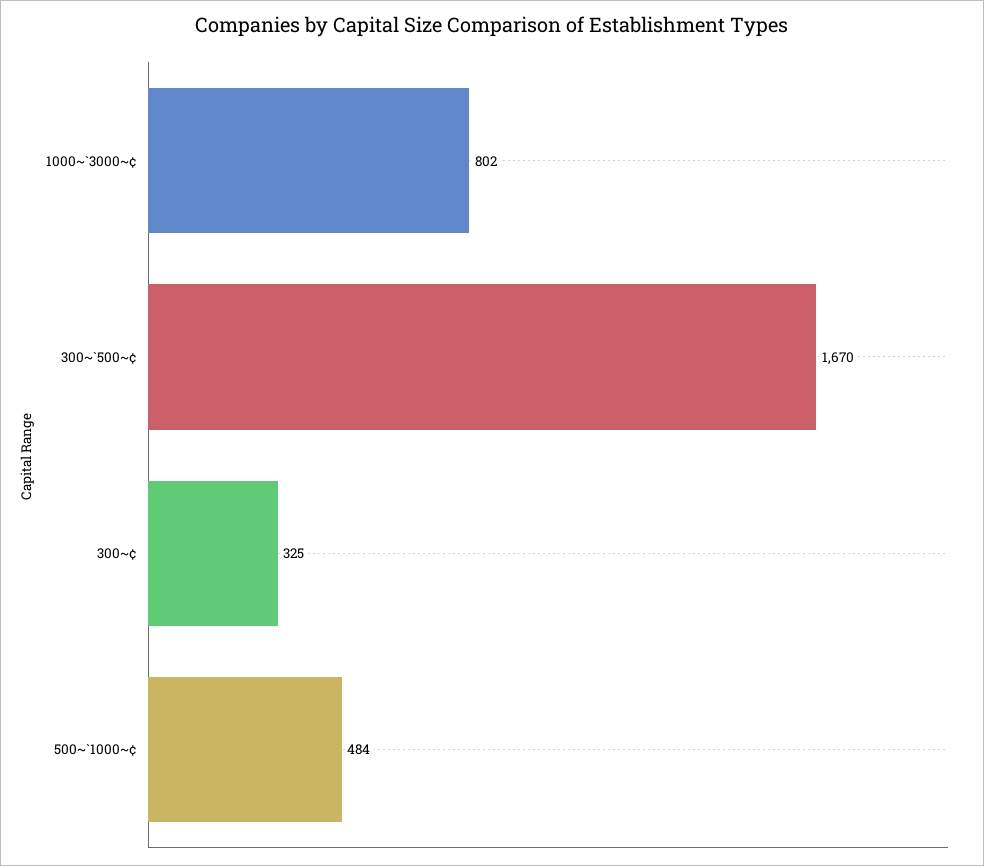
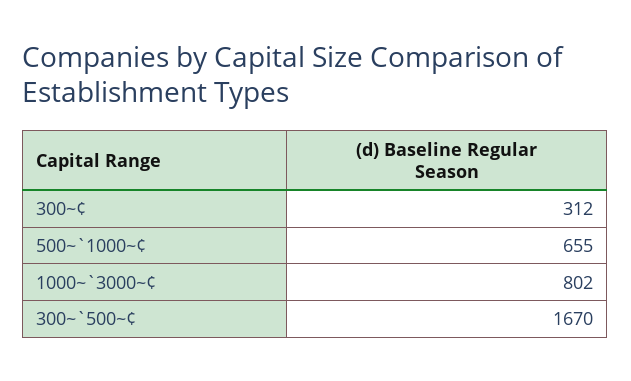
300~¢: 325 -> 312
500~`1000~¢: 484 -> 655

